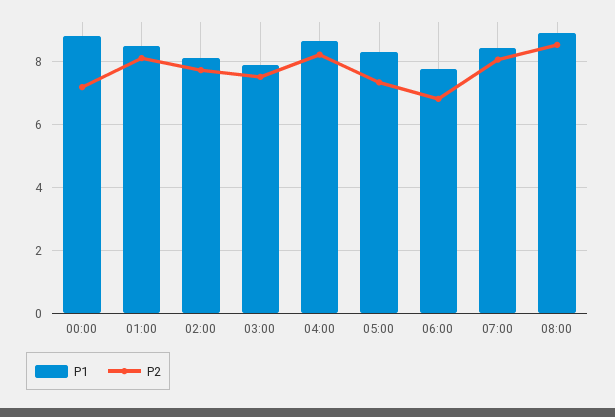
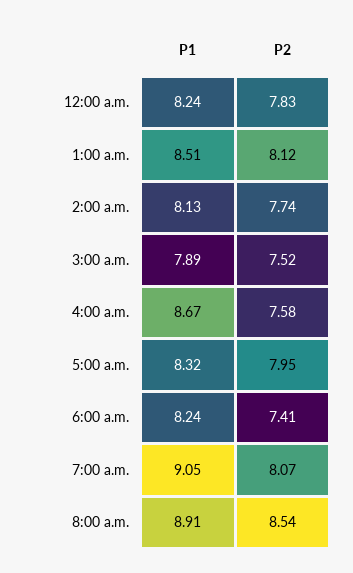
P1, 00:00: 8.8 -> 8.24
P2, 00:00: 7.2 -> 7.83
P2, 04:00: 8.2 -> 7.58
P2, 05:00: 7.4 -> 7.95
P1, 06:00: 7.8 -> 8.24
P2, 06:00: 6.8 -> 7.41
P1, 07:00: 8.4 -> 9.05

